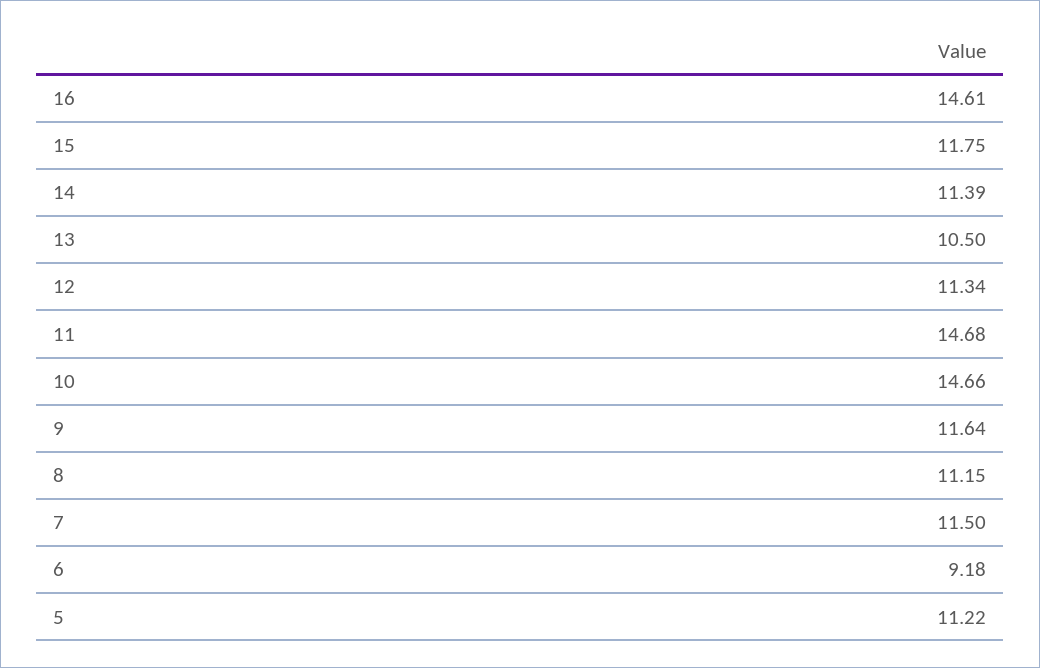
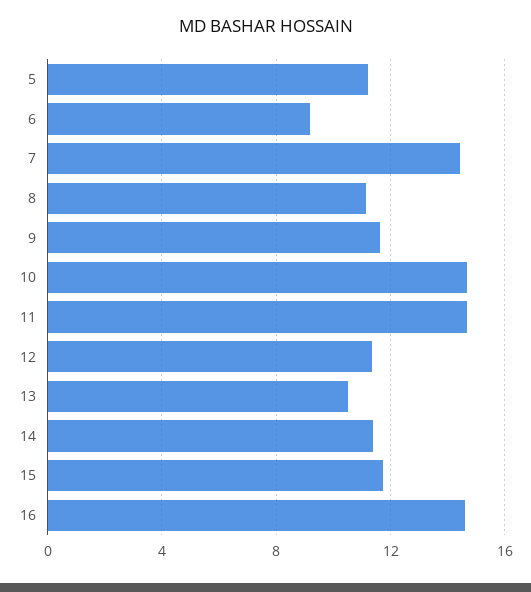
7: 11.5 -> 14.5

